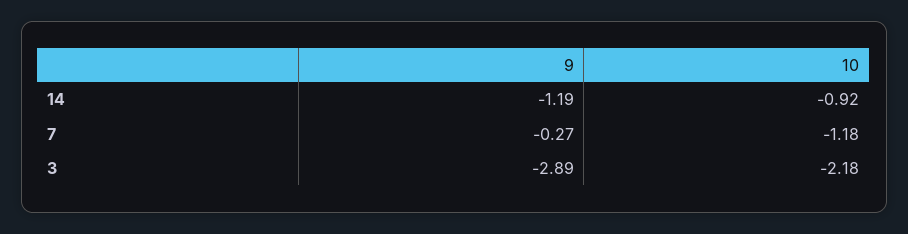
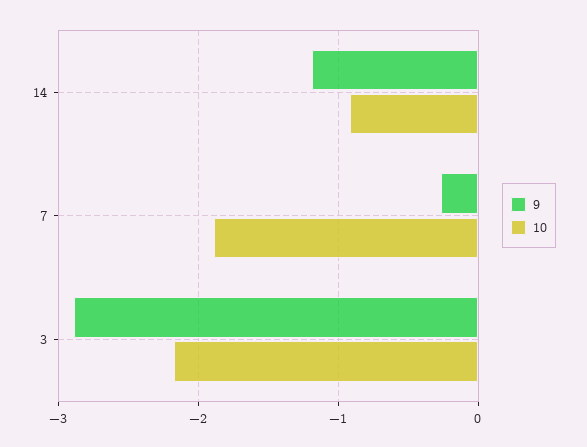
10, 7: -1.18 -> -1.9

